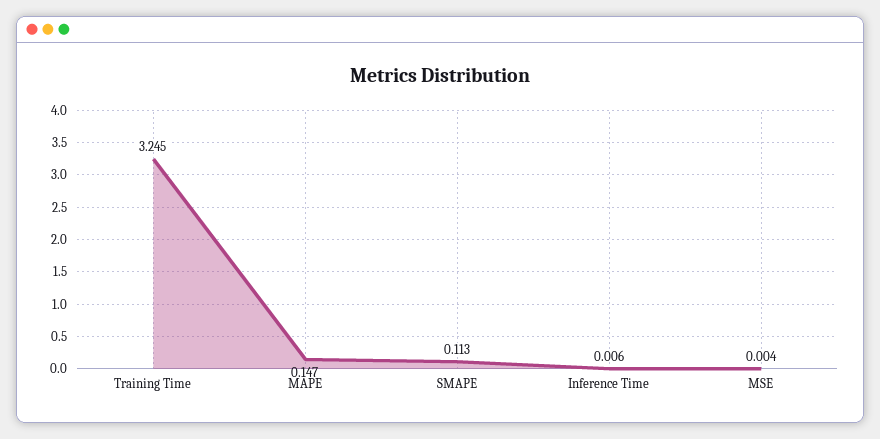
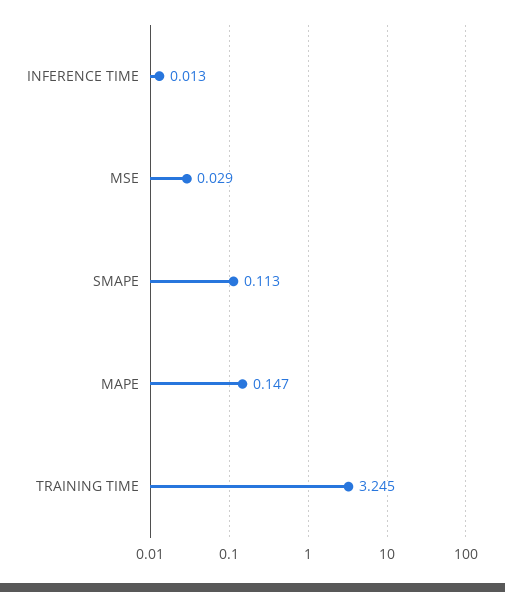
Inference Time: 0.006 -> 0.013
MSE: 0.004 -> 0.029

